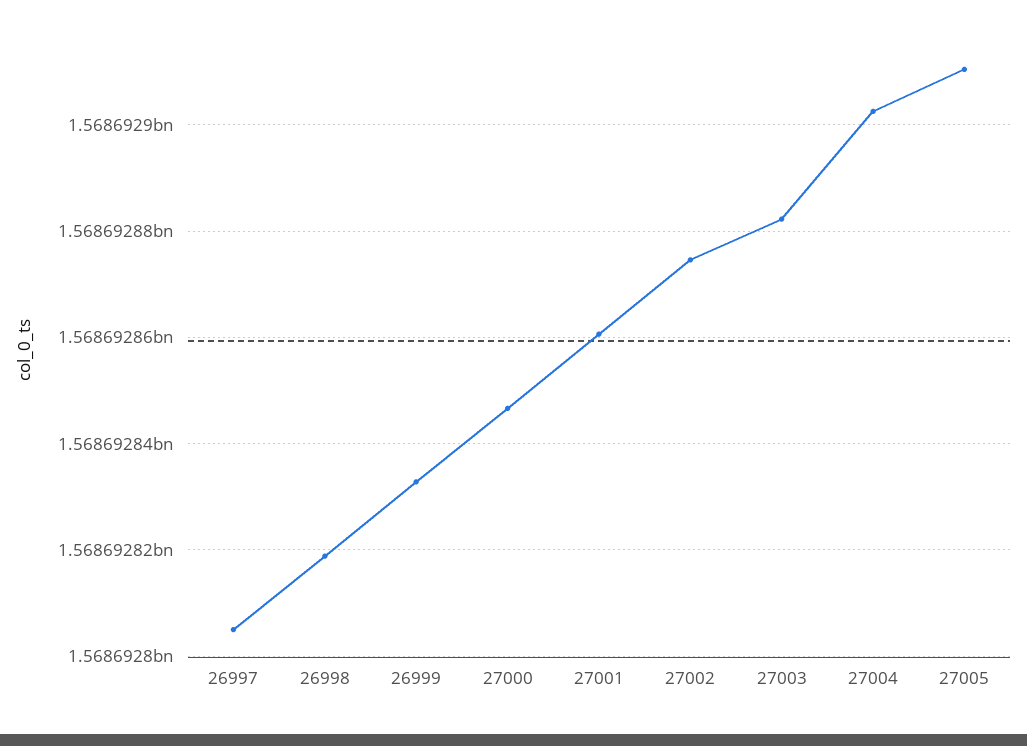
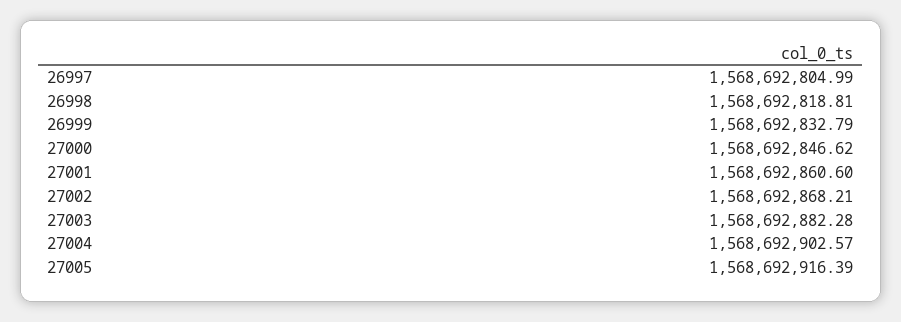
27002: 1568692874 -> 1568692868.21
27005: 1568692910 -> 1568692916.39

